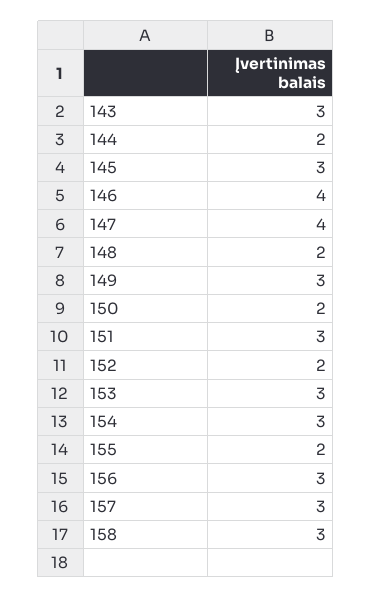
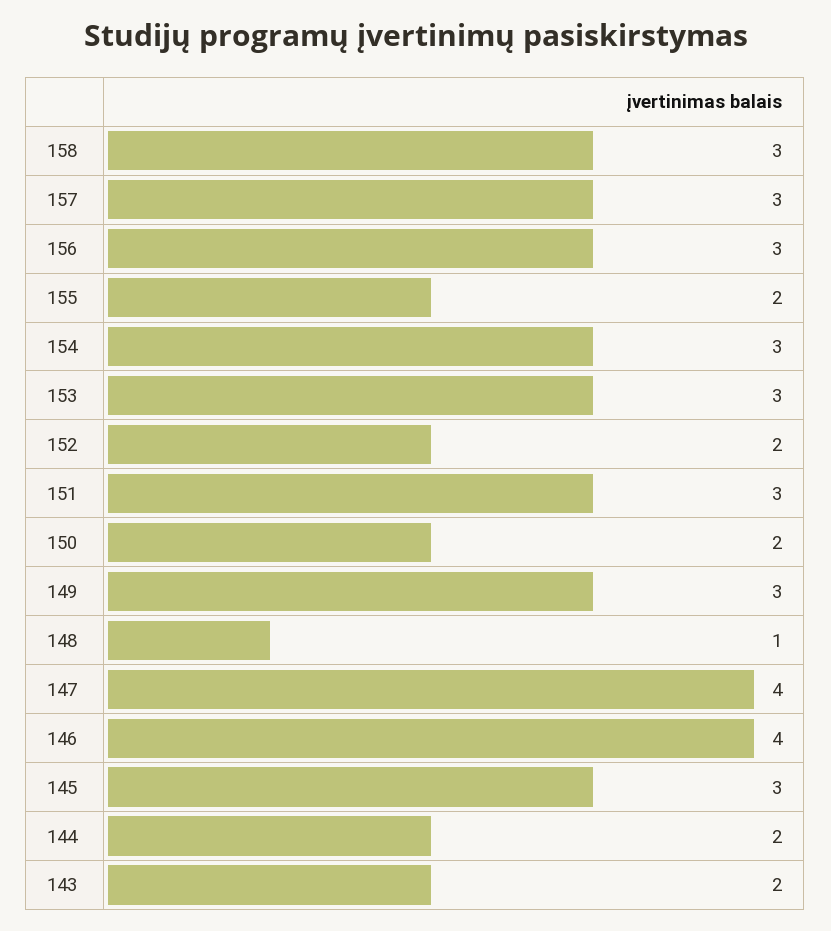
143: 3 -> 2
148: 2 -> 1

